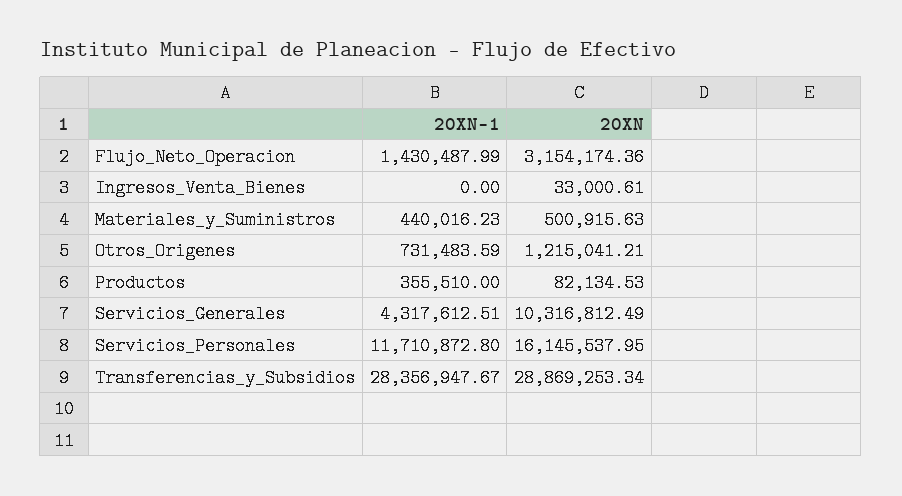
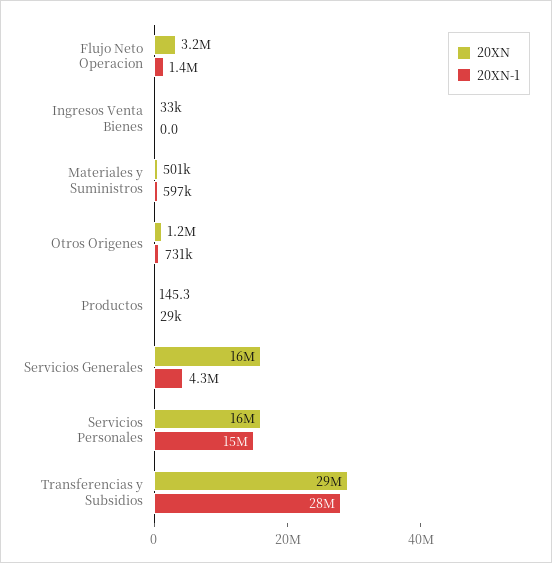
20XN-1, Materiales_y_Suministros: 440016.23 -> 597000
20XN-1, Productos: 355510 -> 29000
20XN, Productos: 82134.53 -> 145.3
20XN, Servicios_Generales: 10316812.49 -> 16000000
20XN-1, Servicios_Personales: 11710872.8 -> 15000000

